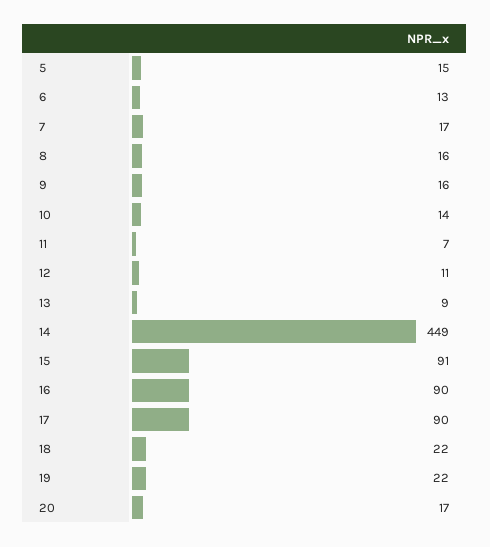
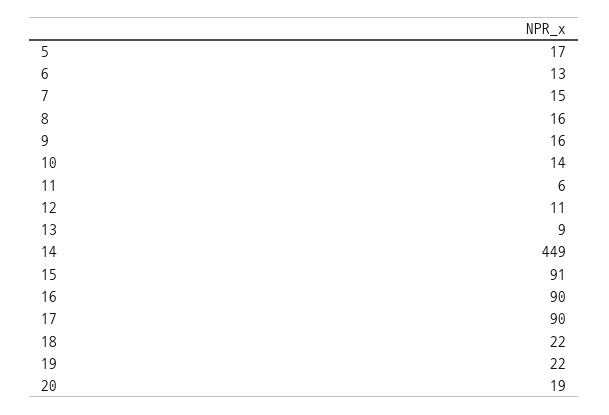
5: 15 -> 17
7: 17 -> 15
11: 7 -> 6
20: 17 -> 19

